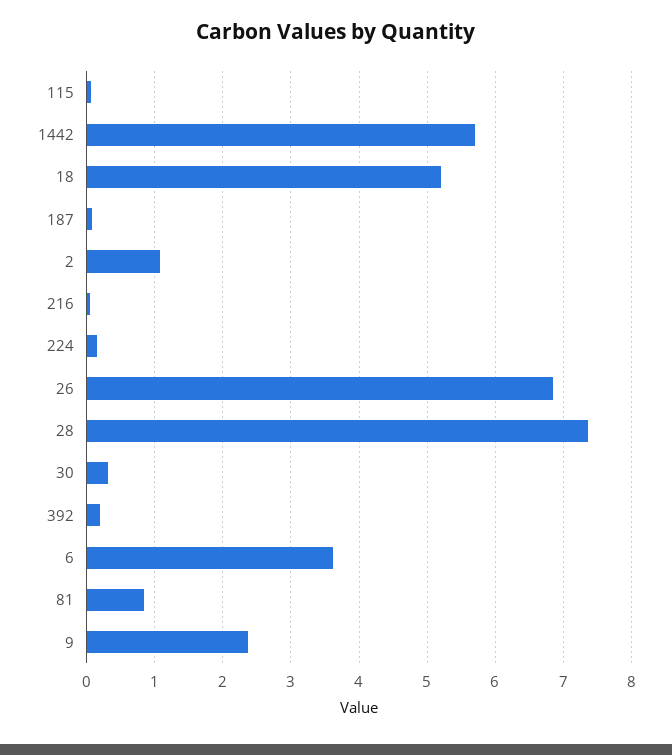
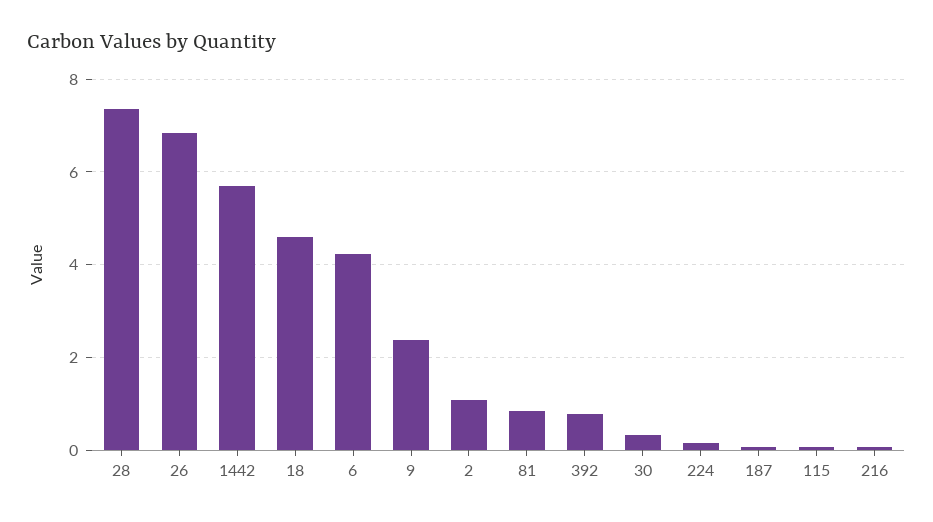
18: 5.2 -> 4.6
392: 0.2 -> 0.8
6: 3.6 -> 4.2

